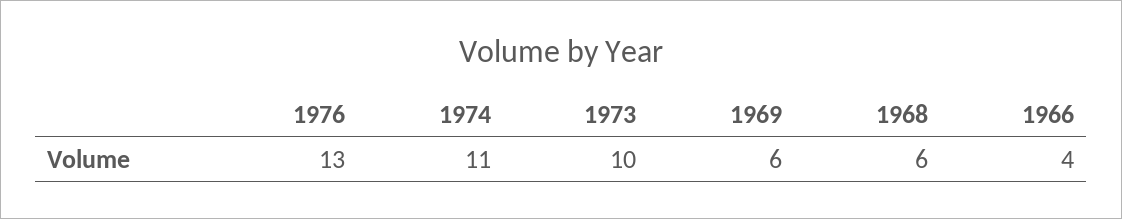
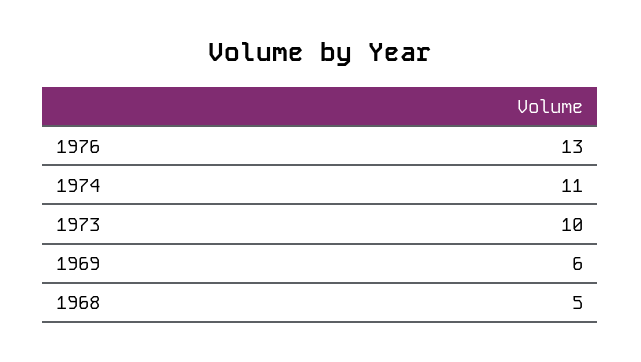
1968: 6 -> 5
1966: 4 -> none

